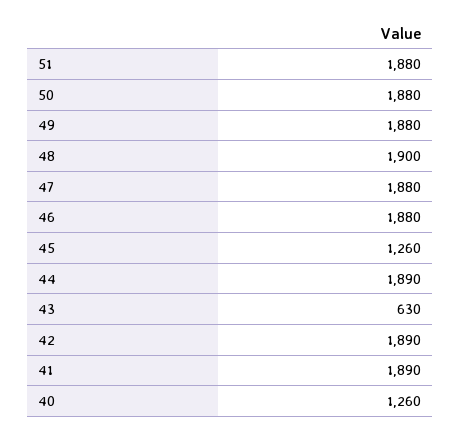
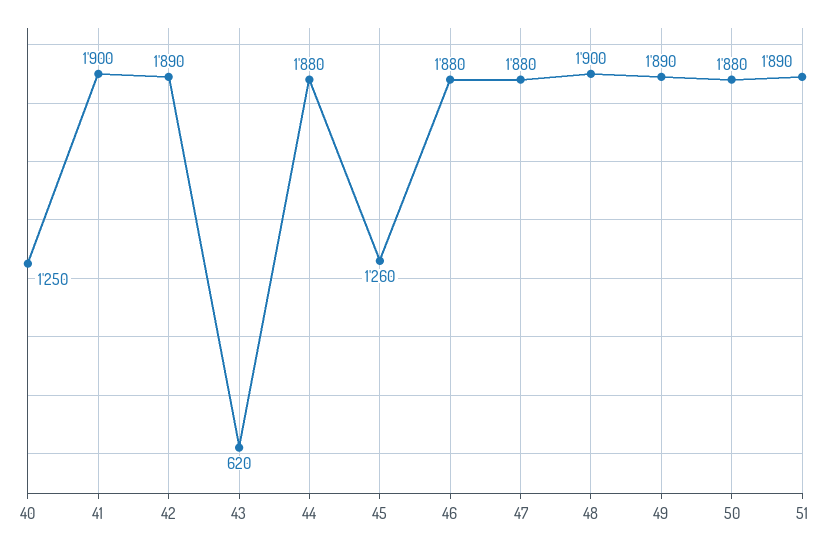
51: 1880 -> 1890
49: 1880 -> 1890
44: 1890 -> 1880
43: 630 -> 620
41: 1890 -> 1900
40: 1260 -> 1250

